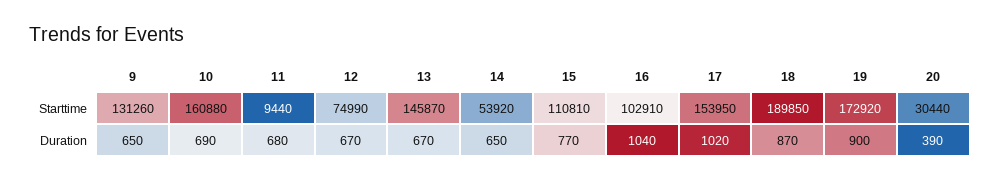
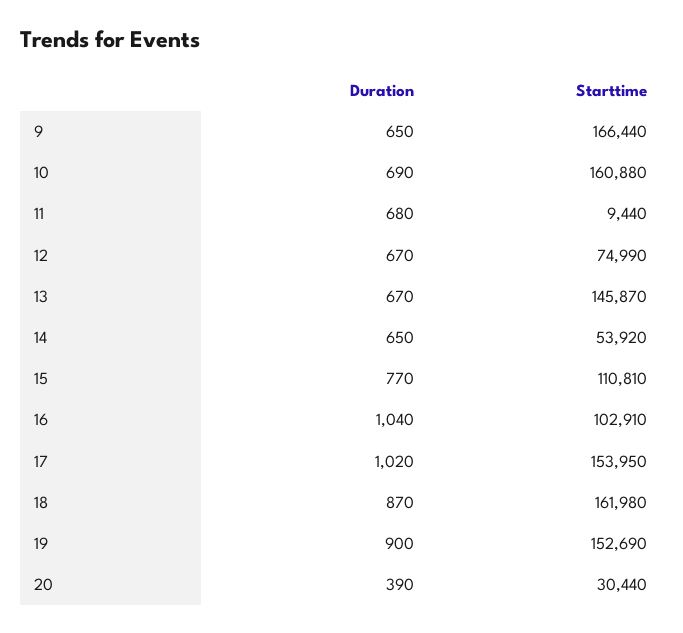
9, Starttime: 131260 -> 166440
18, Starttime: 189850 -> 161980
19, Starttime: 172920 -> 152690

